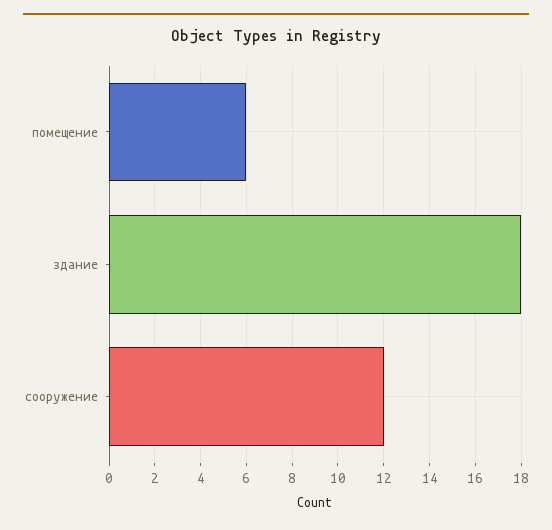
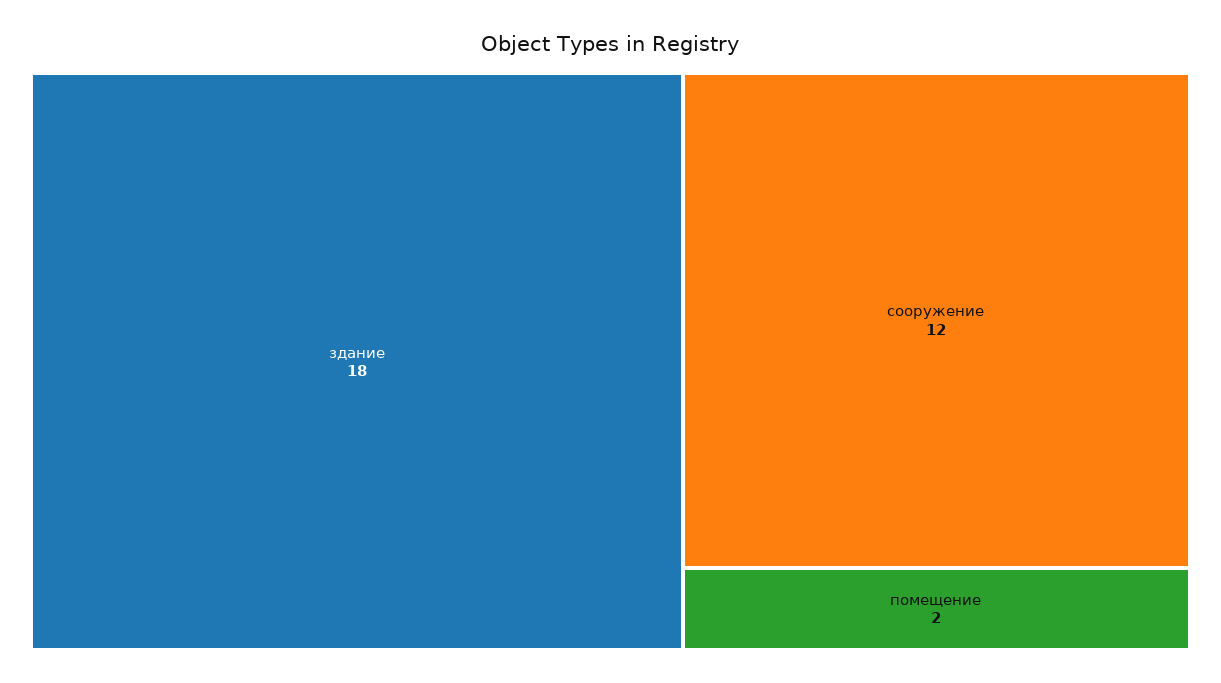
помещение: 6 -> 2

